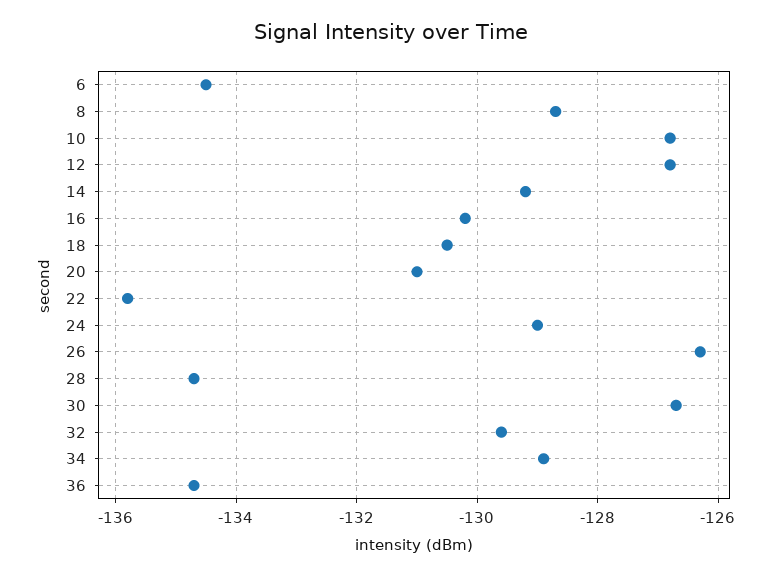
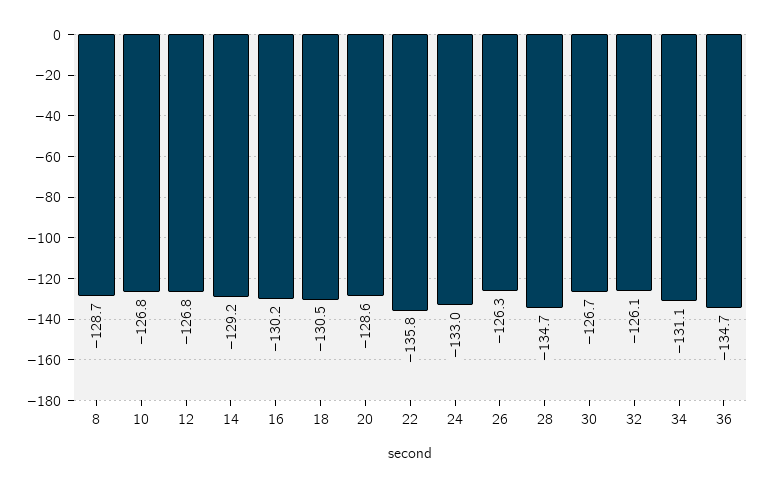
6: -134.5 -> none
20: -131 -> -128.6
24: -129 -> -133
32: -129.5 -> -126.1
34: -129 -> -131.1

